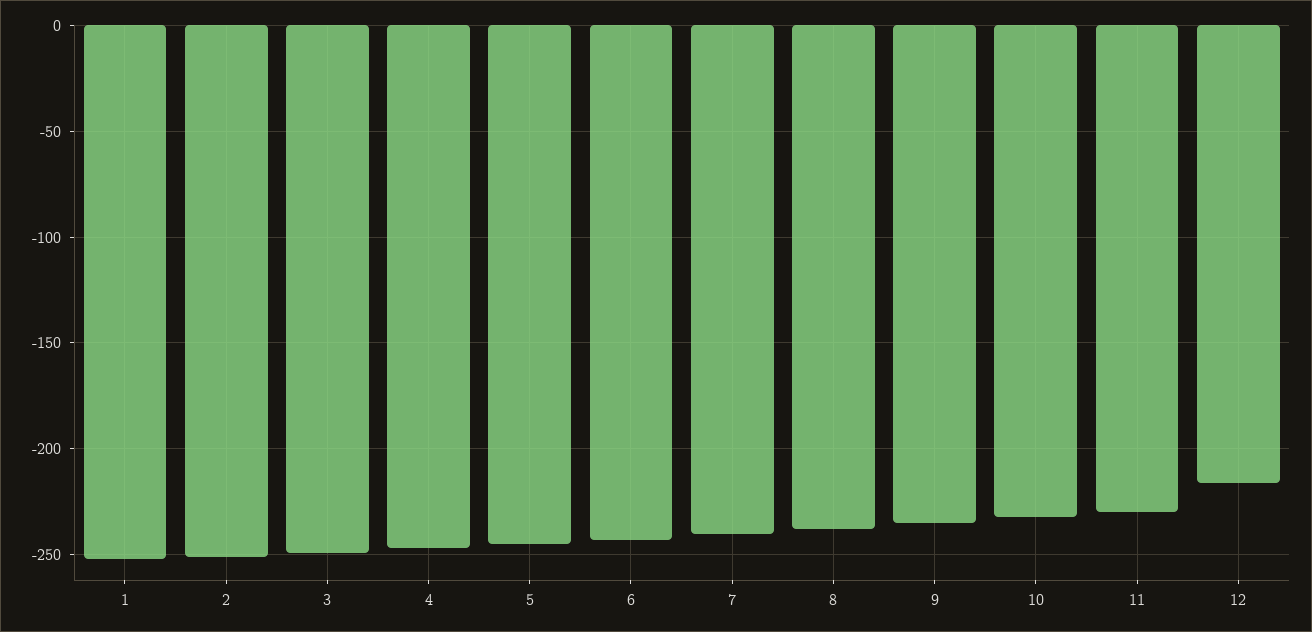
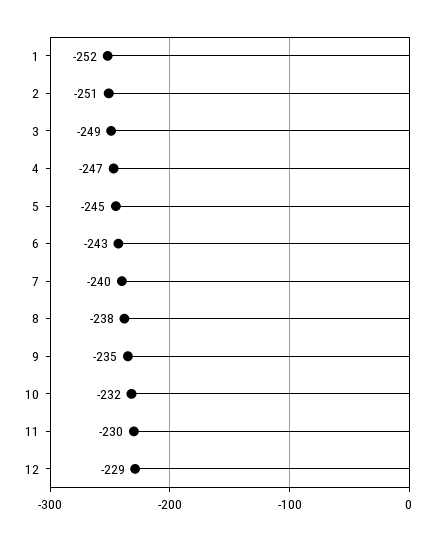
12: -215 -> -229

